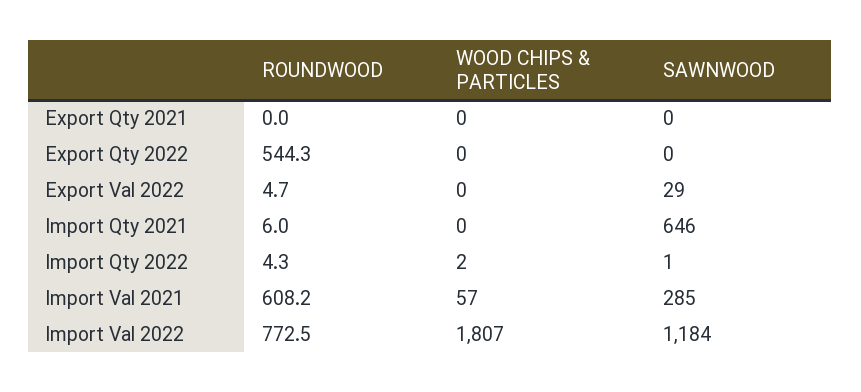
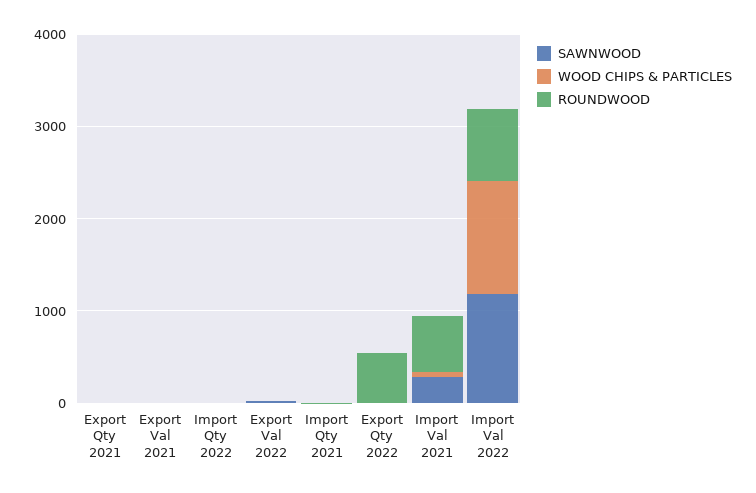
SAWNWOOD, Import Qty 2021: 646 -> 0
WOOD CHIPS & PARTICLES, Import Val 2022: 1807 -> 1200
SAWNWOOD, Export Val 2021: none -> 0
WOOD CHIPS & PARTICLES, Export Val 2021: none -> 0
ROUNDWOOD, Export Val 2021: none -> 0

